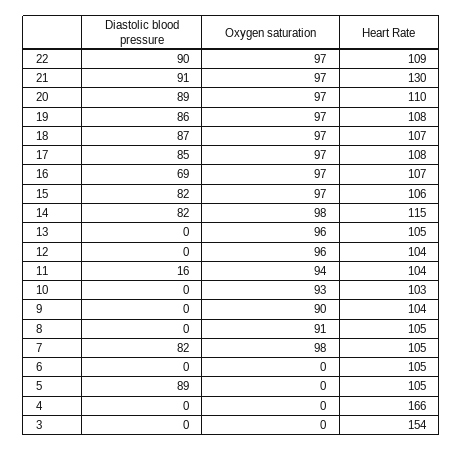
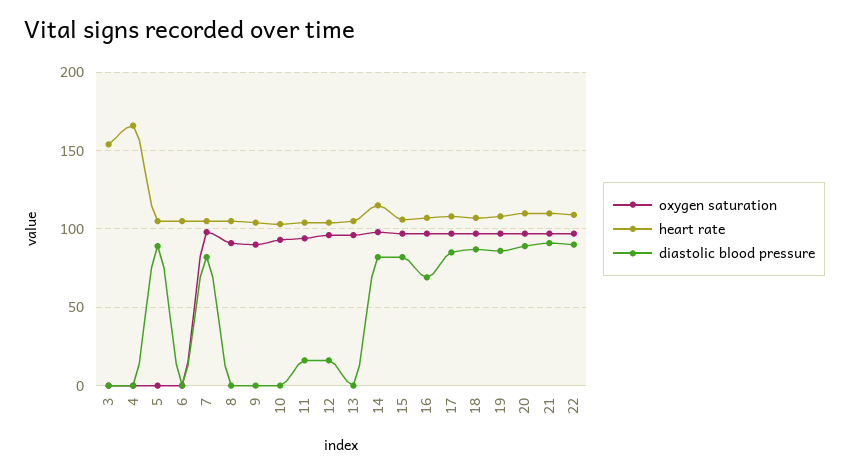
Heart Rate, 21: 130 -> 110
Diastolic blood pressure, 12: 0 -> 15

